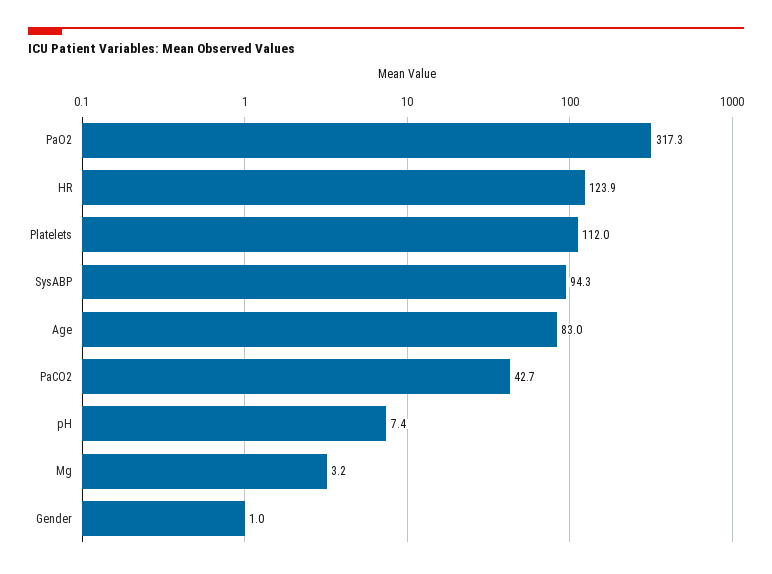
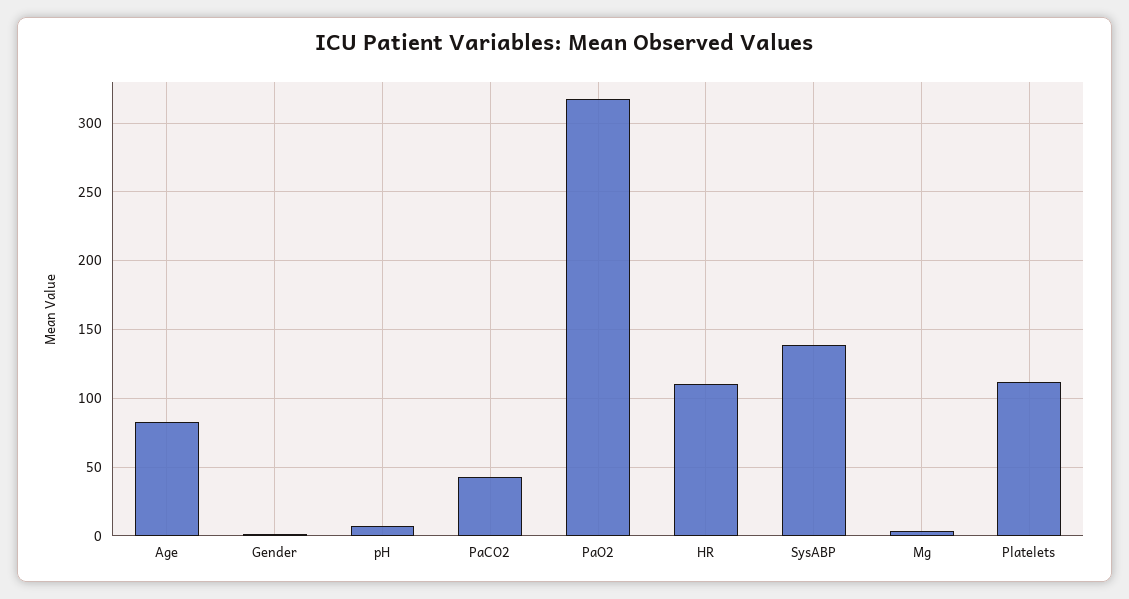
HR: 123.9 -> 110
SysABP: 94.3 -> 140

